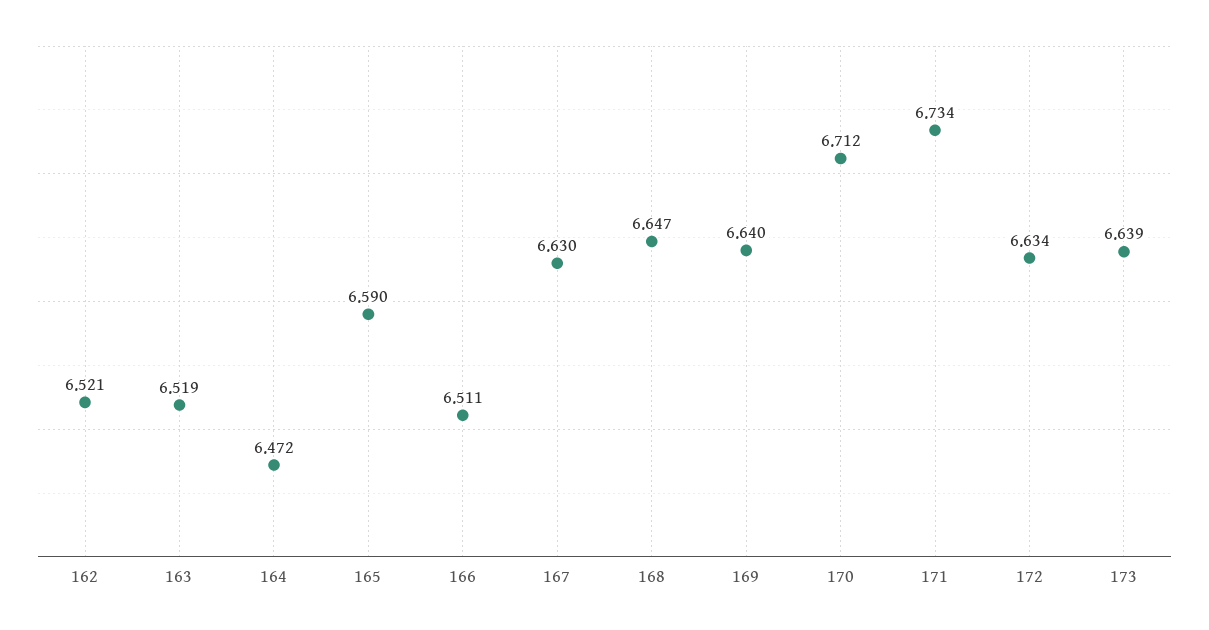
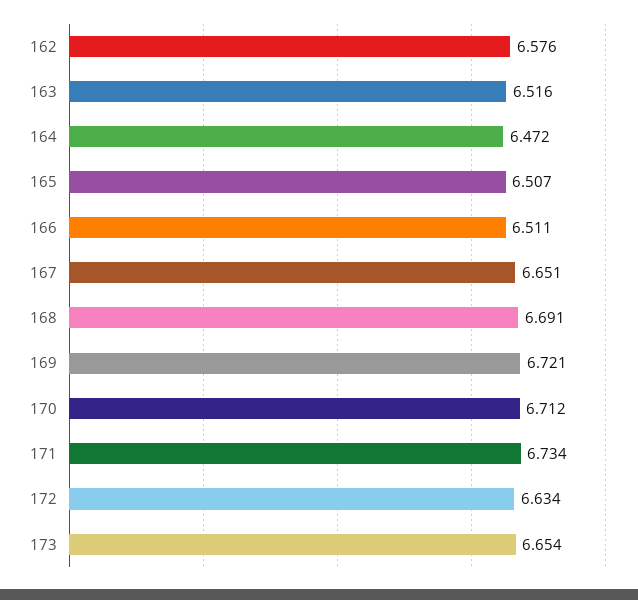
162: 6.521 -> 6.576
163: 6.519 -> 6.516
165: 6.59 -> 6.507
167: 6.63 -> 6.651
168: 6.647 -> 6.691
169: 6.64 -> 6.721
173: 6.639 -> 6.654

